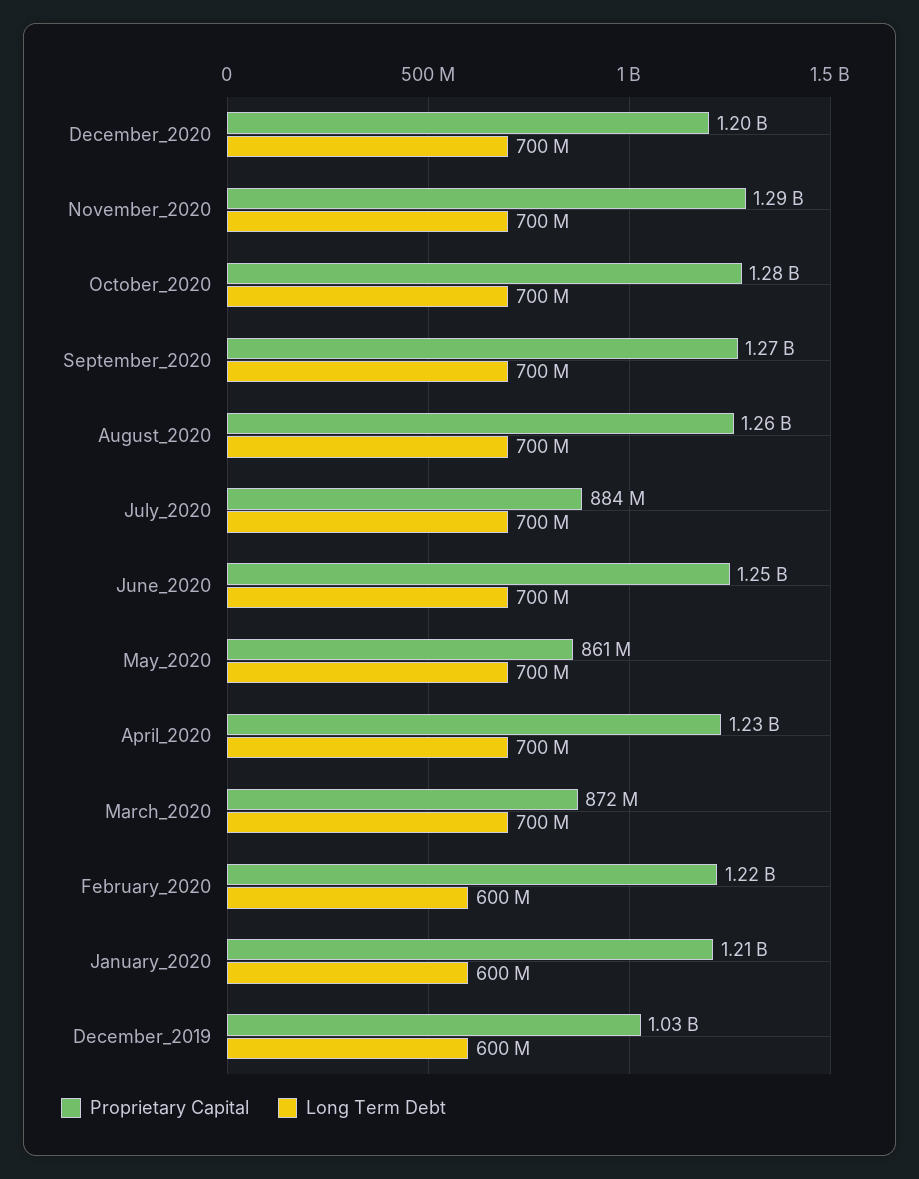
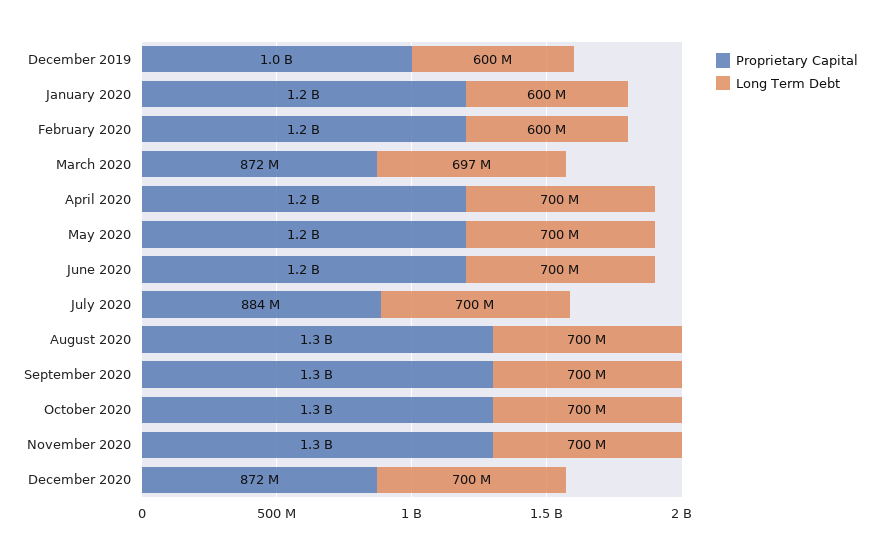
Proprietary Capital, December_2020: 1200000000 -> 872000000
Proprietary Capital, May_2020: 861000000 -> 1200000000
Long Term Debt, March_2020: 700000000 -> 697000000

